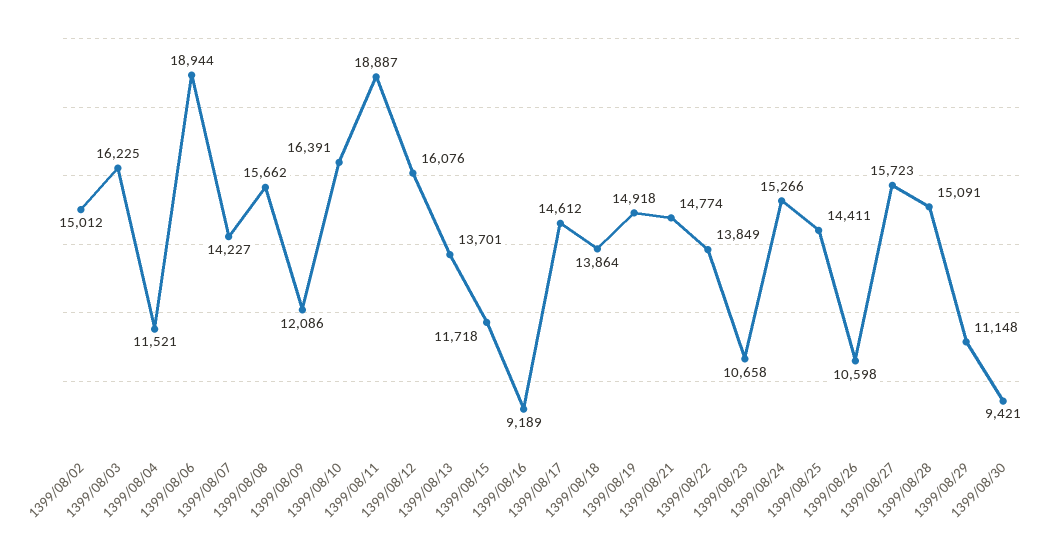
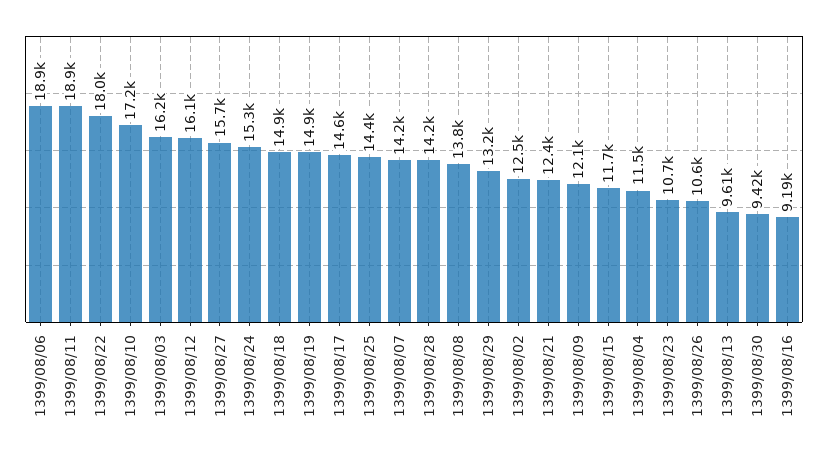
1399/08/02: 15012 -> 12500
1399/08/08: 15662 -> 13800
1399/08/10: 16391 -> 17200
1399/08/13: 13701 -> 9610
1399/08/18: 13864 -> 14900
1399/08/21: 14774 -> 12400
1399/08/22: 13849 -> 18000
1399/08/28: 15091 -> 14200
1399/08/29: 11148 -> 13200

